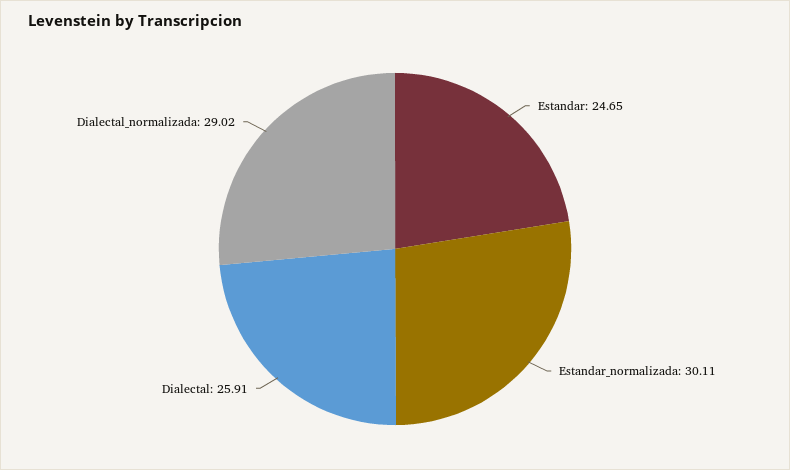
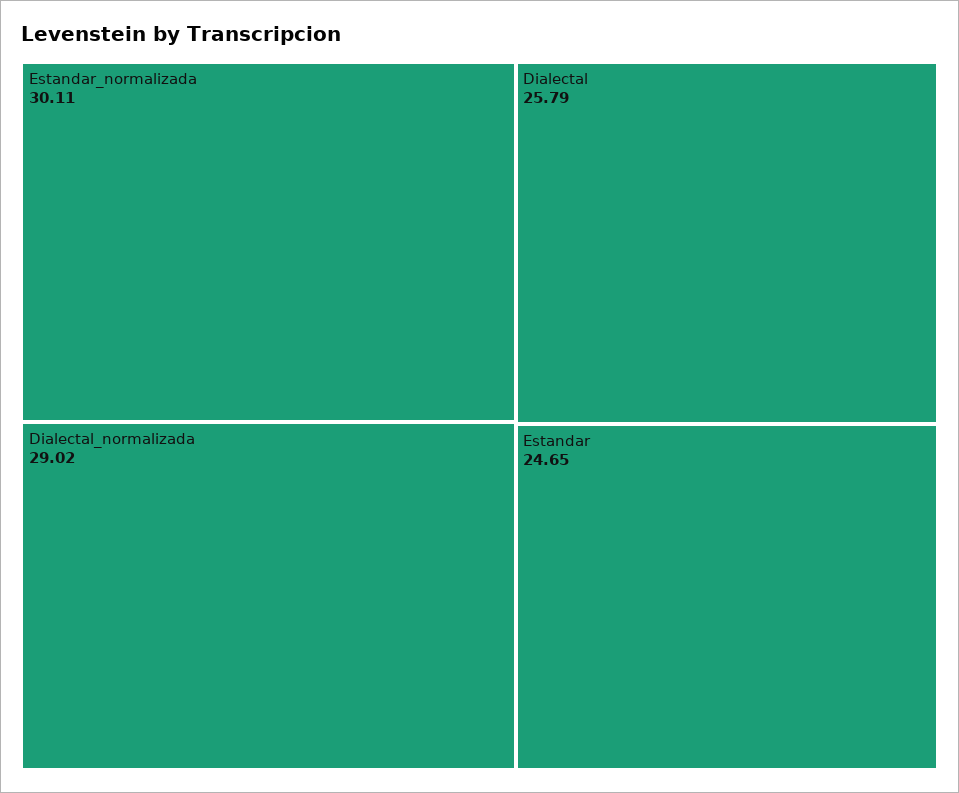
Dialectal: 25.91 -> 25.79

